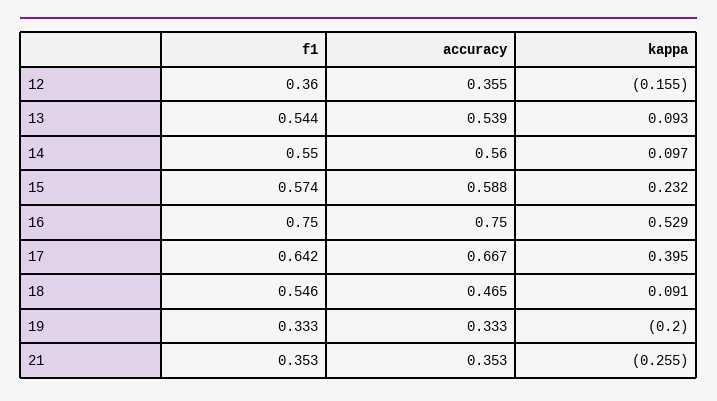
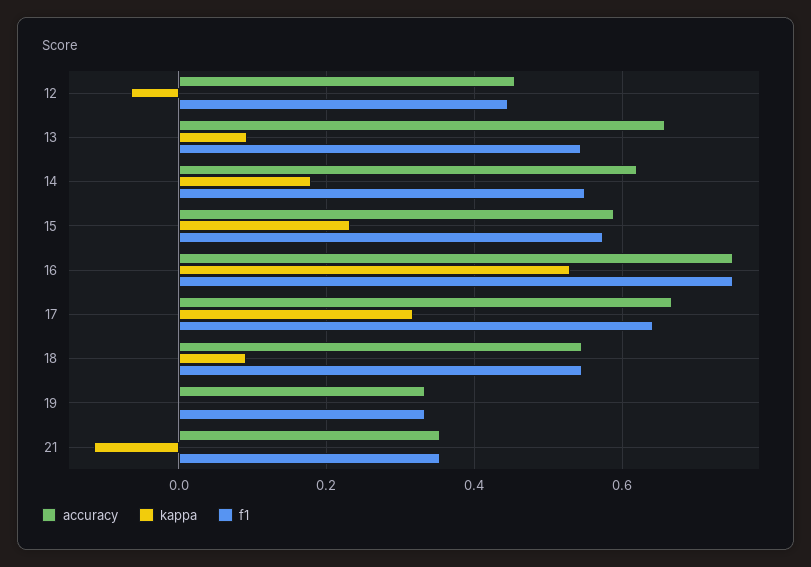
f1, 12: 0.36 -> 0.44
accuracy, 12: 0.355 -> 0.46
kappa, 12: -0.155 -> -0.06
accuracy, 13: 0.539 -> 0.66
accuracy, 14: 0.56 -> 0.62
kappa, 14: 0.097 -> 0.18
kappa, 17: 0.395 -> 0.32
accuracy, 18: 0.465 -> 0.54
kappa, 19: -0.2 -> 0
kappa, 21: -0.255 -> -0.12

